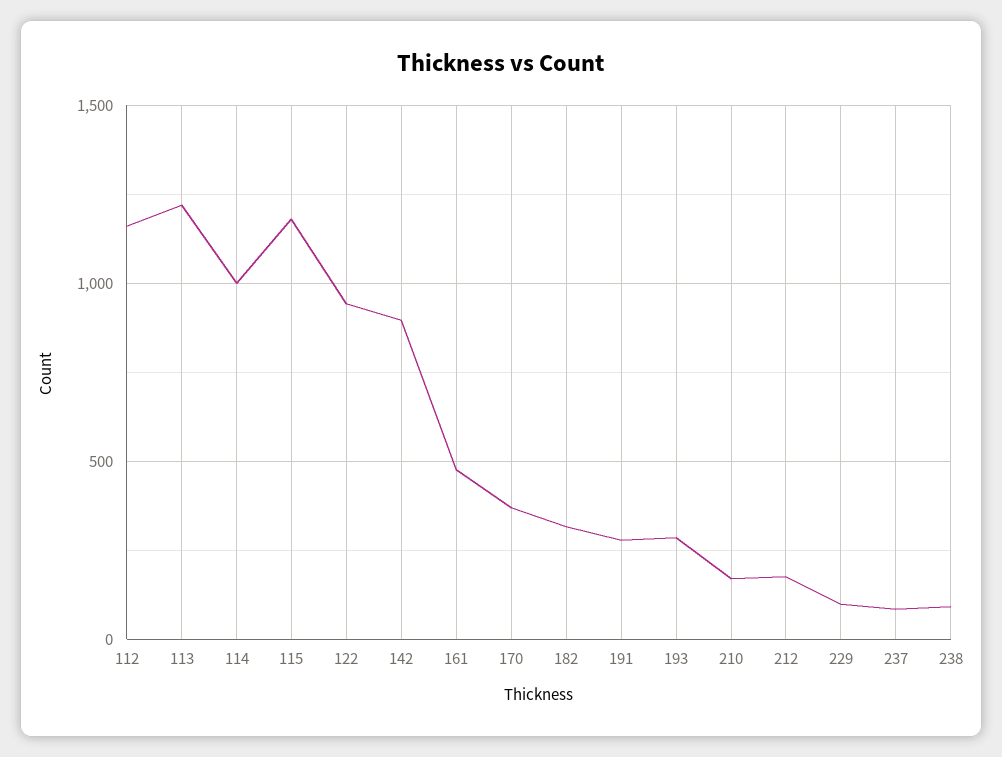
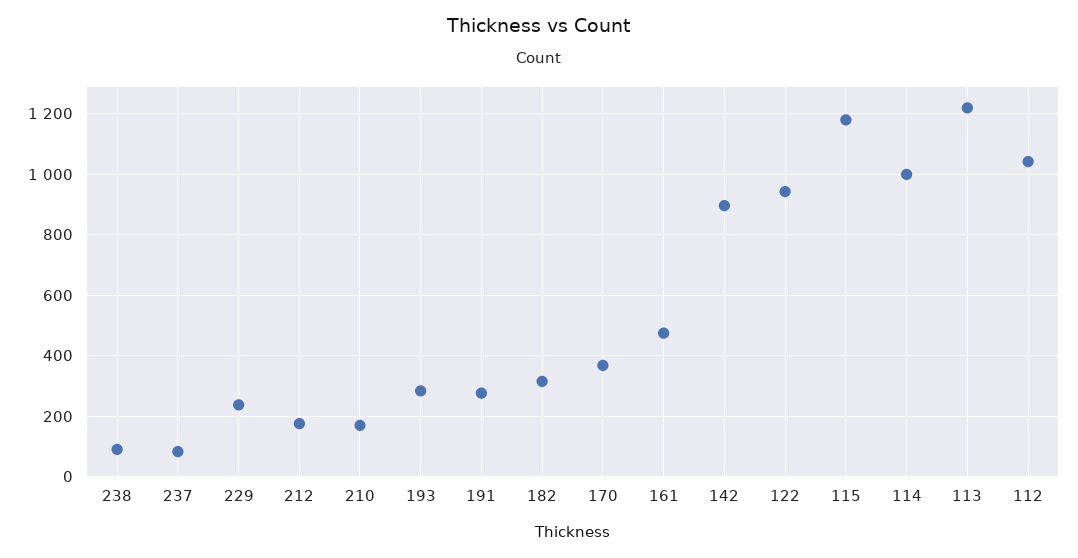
112: 1150 -> 1040
229: 100 -> 240

